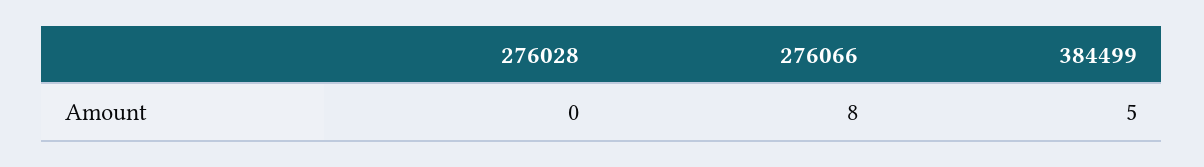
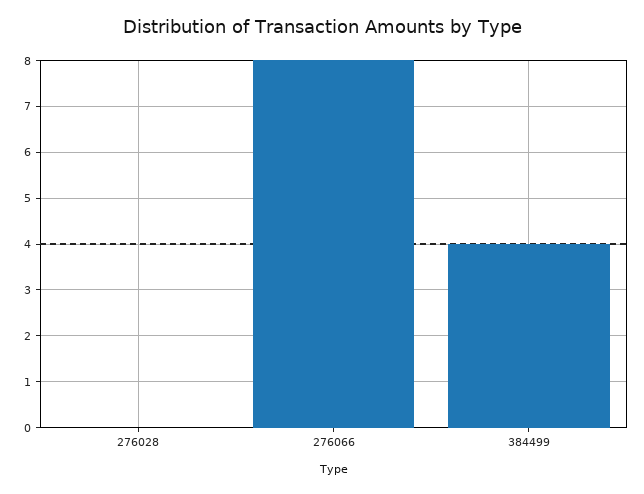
384499: 5 -> 4

